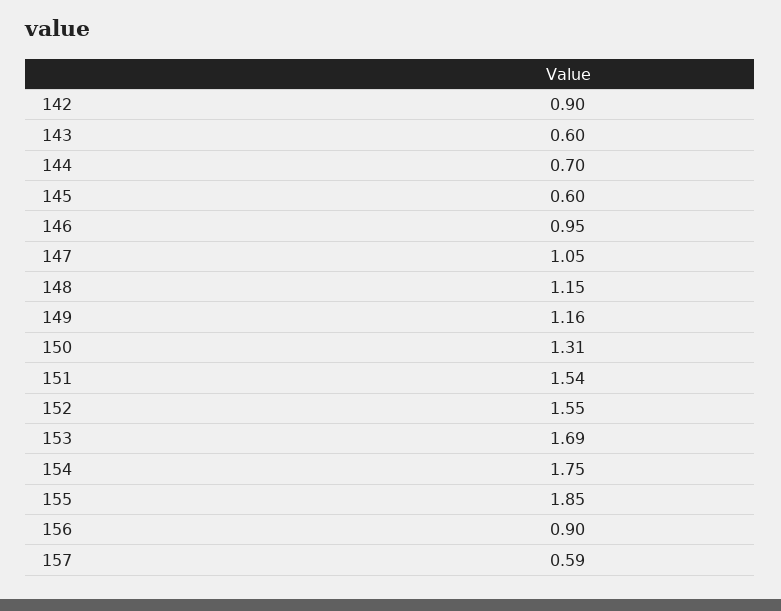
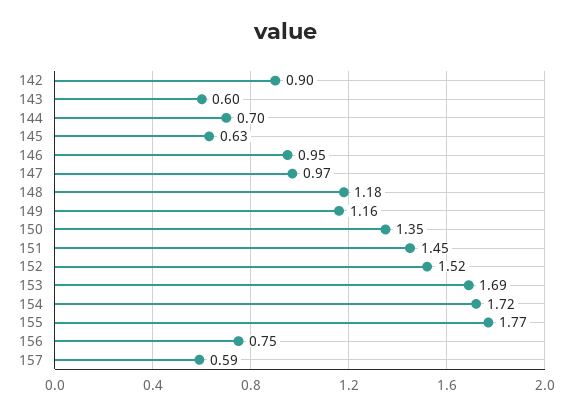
145: 0.6 -> 0.63
147: 1.05 -> 0.97
148: 1.15 -> 1.18
150: 1.31 -> 1.35
151: 1.54 -> 1.45
152: 1.55 -> 1.52
154: 1.75 -> 1.72
155: 1.85 -> 1.77
156: 0.9 -> 0.75

